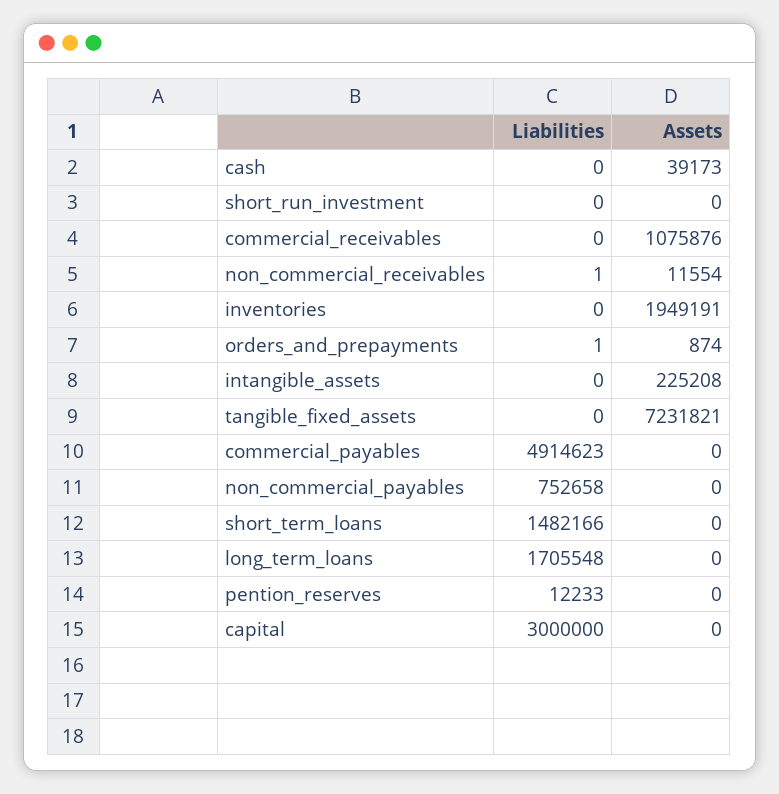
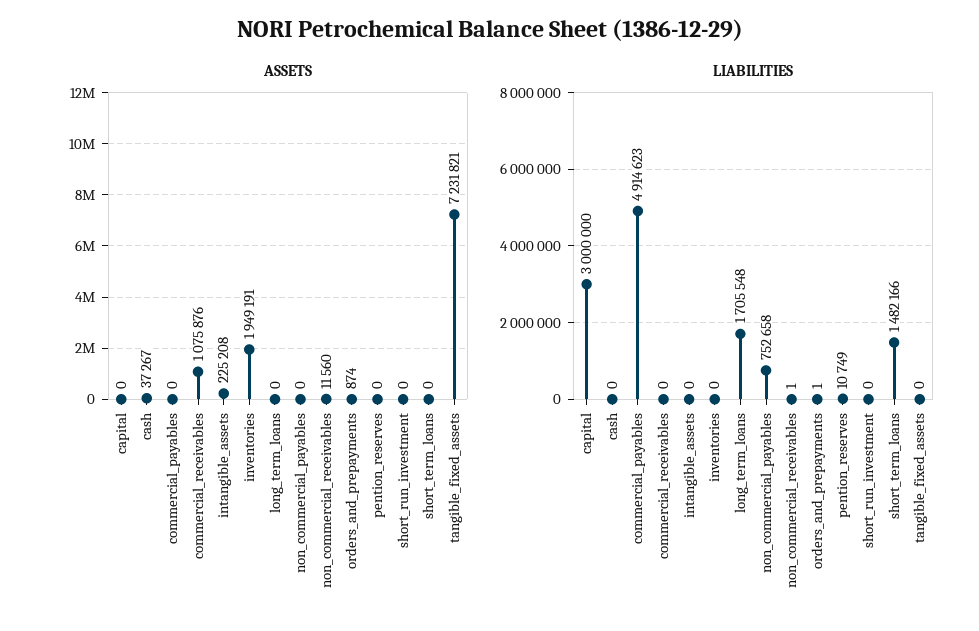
Assets, cash: 39173 -> 37267
Assets, non_commercial_receivables: 11554 -> 11560
Liabilities, pention_reserves: 12233 -> 10749

